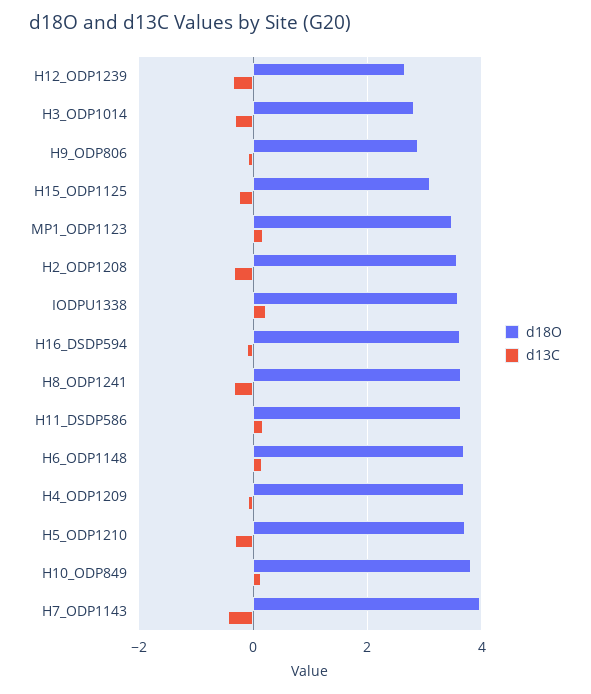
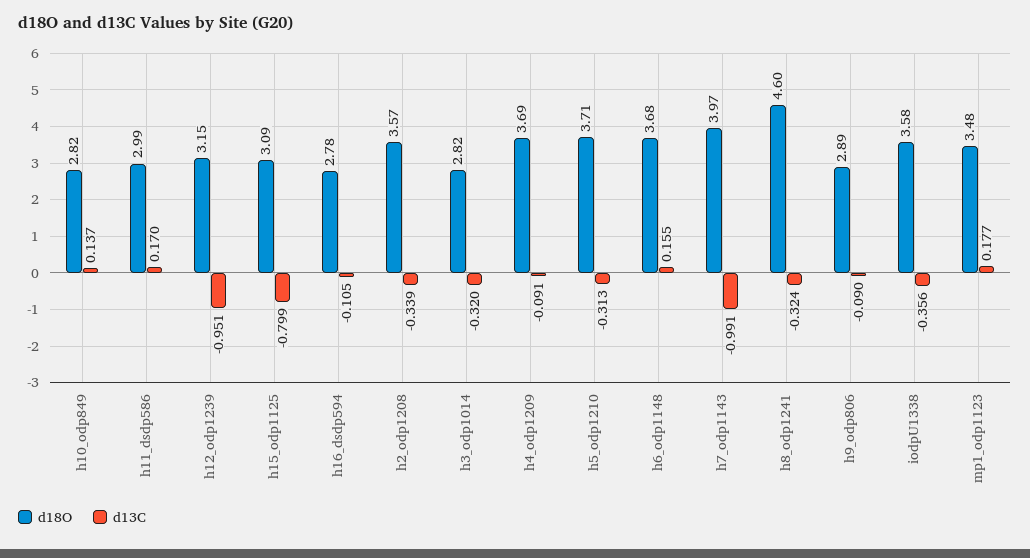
d18O, H12_ODP1239: 2.6 -> 3.15
d13C, H12_ODP1239: -0.4 -> -0.951
d13C, H15_ODP1125: -0.2 -> -0.799
d13C, IODPU1338: 0.2 -> -0.356
d18O, H16_DSDP594: 3.6 -> 2.78
d18O, H8_ODP1241: 3.6 -> 4.6
d18O, H11_DSDP586: 3.6 -> 2.99
d18O, H10_ODP849: 3.8 -> 2.82
d13C, H7_ODP1143: -0.4 -> -0.991

